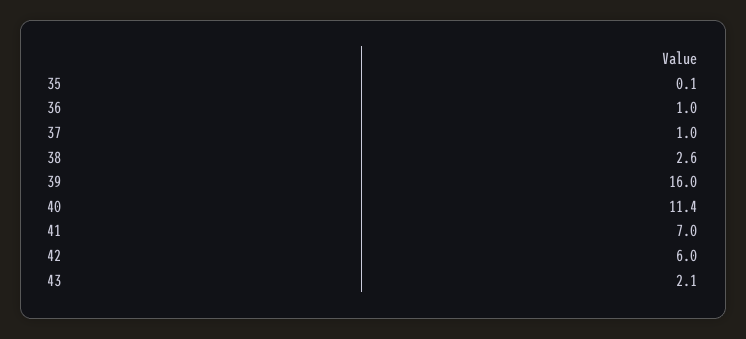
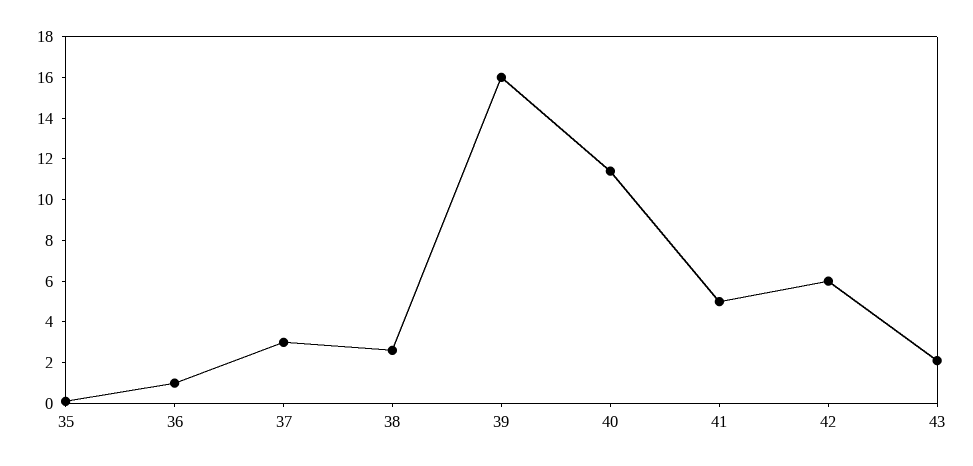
37: 1 -> 3
41: 7 -> 5

